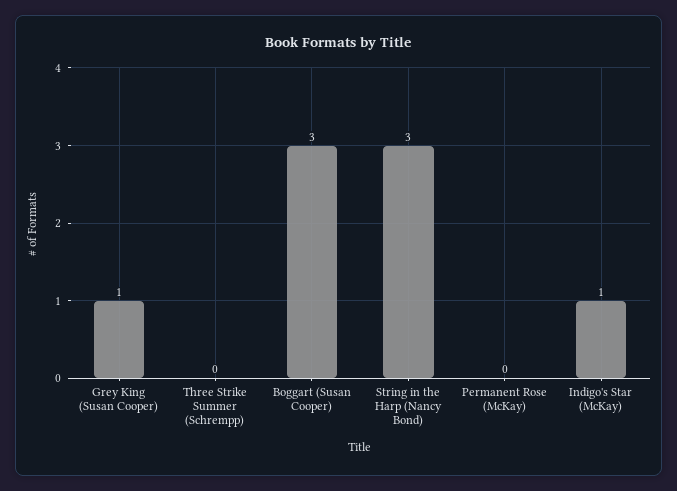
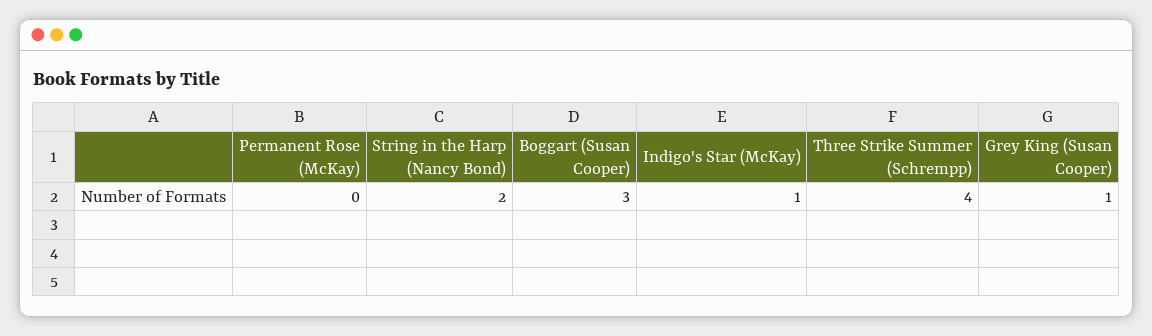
Three Strike Summer (Schrempp): 0 -> 4
String in the Harp (Nancy Bond): 3 -> 2

